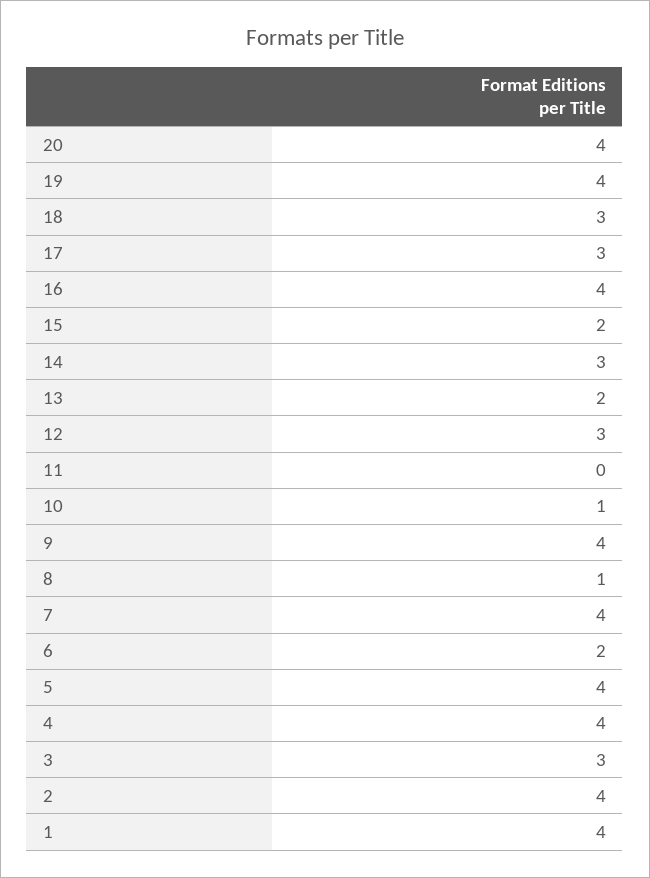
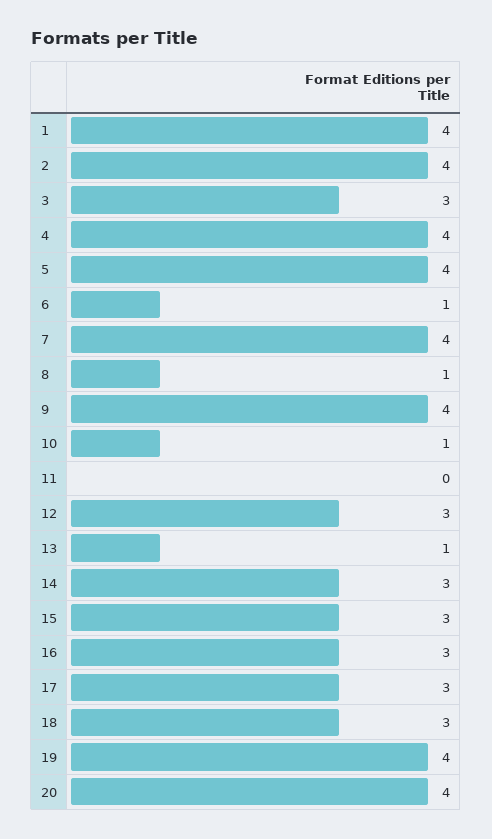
16: 4 -> 3
15: 2 -> 3
13: 2 -> 1
6: 2 -> 1

